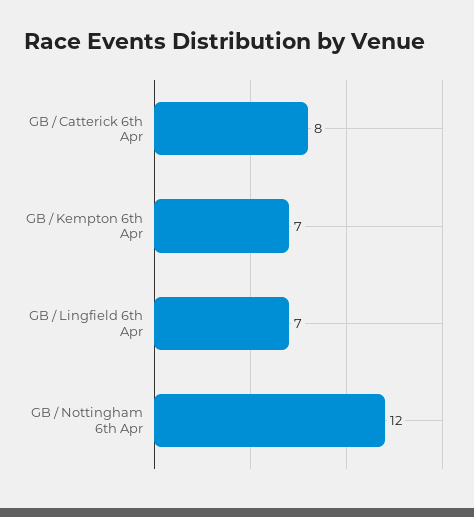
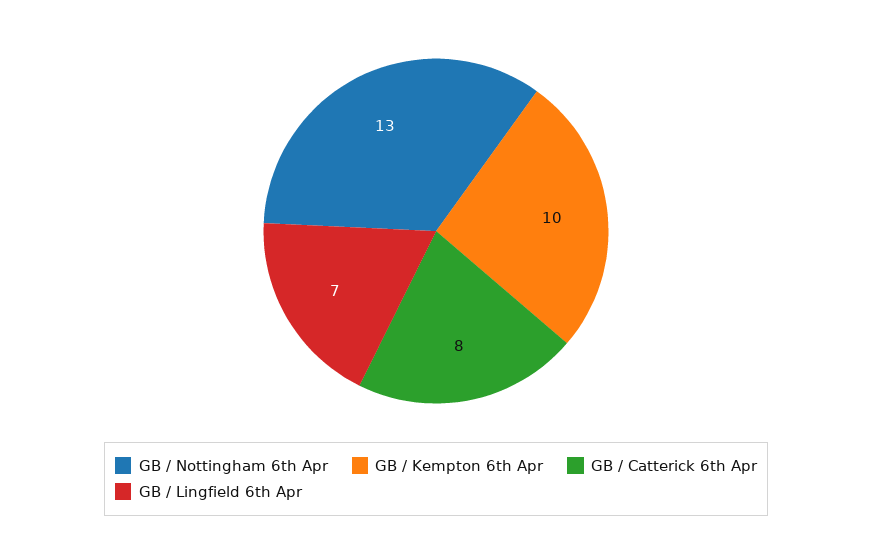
GB / Kempton 6th Apr: 7 -> 10
GB / Nottingham 6th Apr: 12 -> 13

